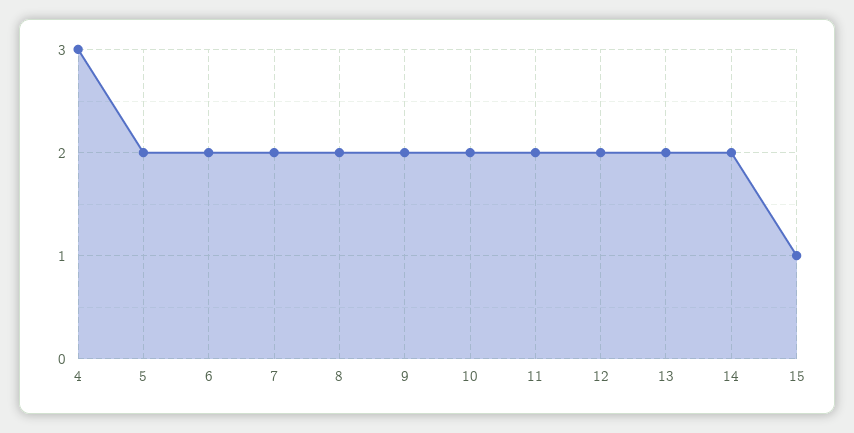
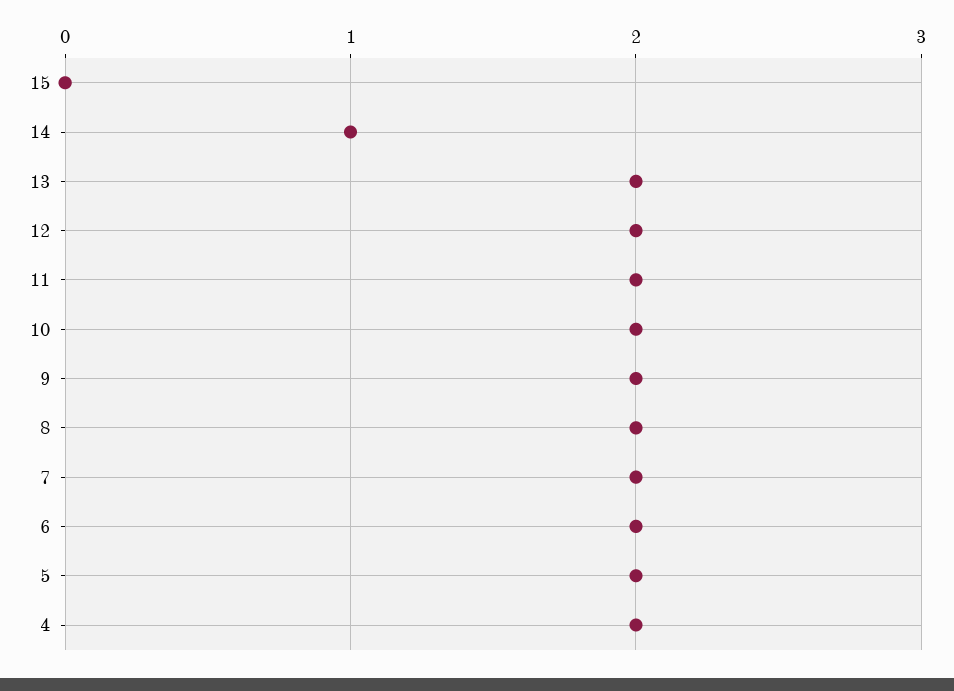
4: 3 -> 2
14: 2 -> 1
15: 1 -> 0

